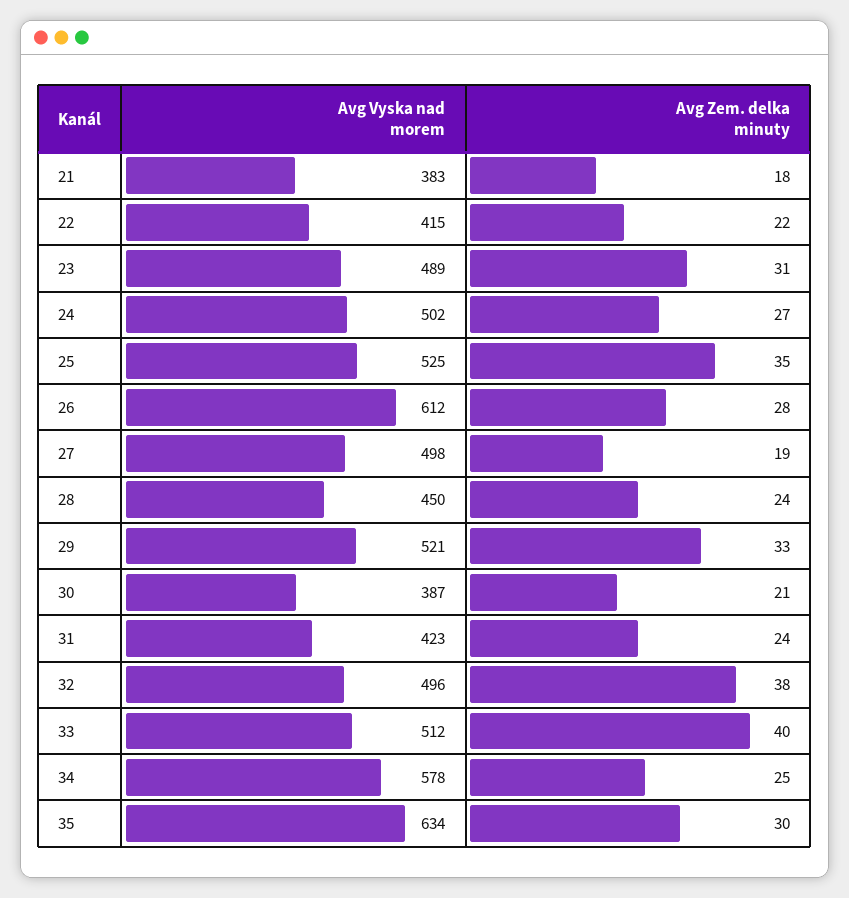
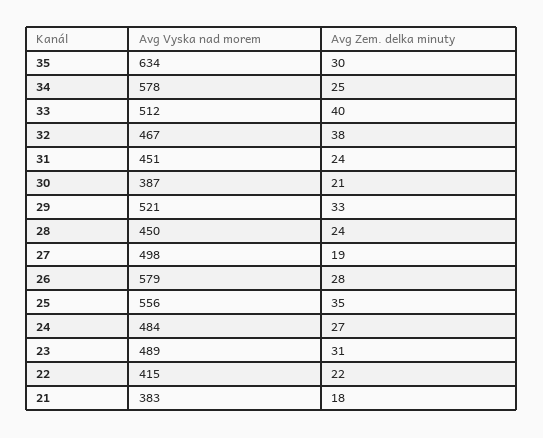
Avg Vyska nad morem, 24: 502 -> 484
Avg Vyska nad morem, 25: 525 -> 556
Avg Vyska nad morem, 26: 612 -> 579
Avg Vyska nad morem, 31: 423 -> 451
Avg Vyska nad morem, 32: 496 -> 467

